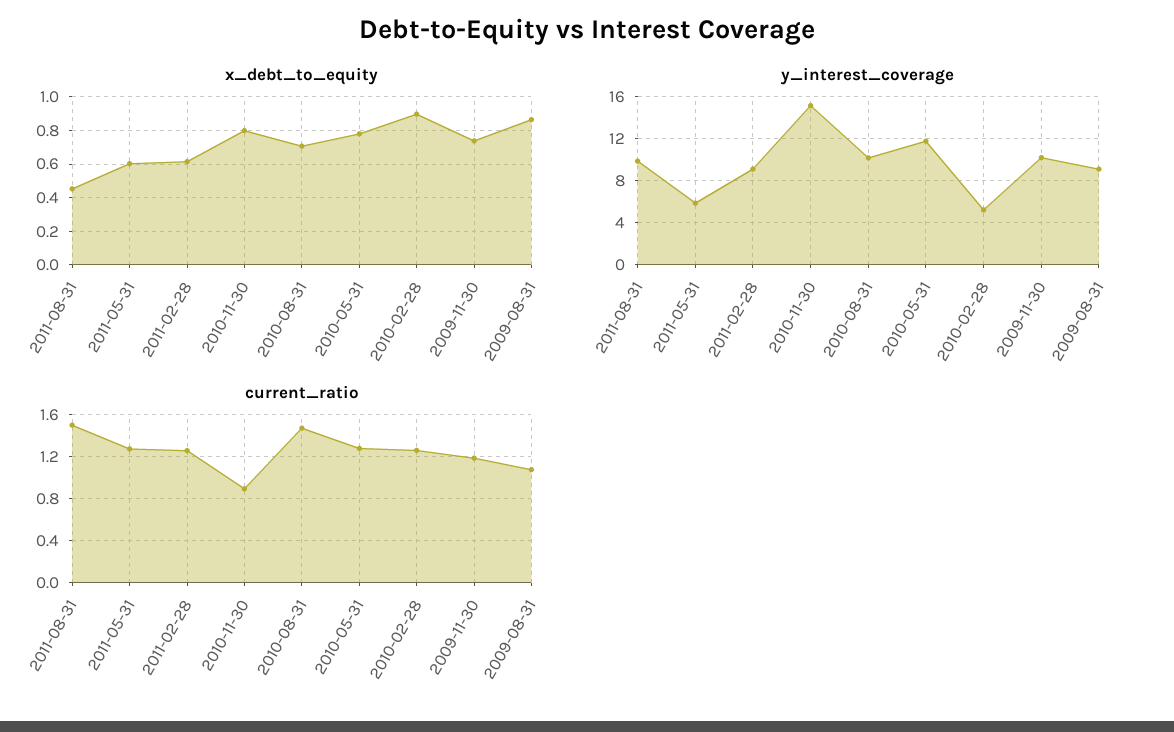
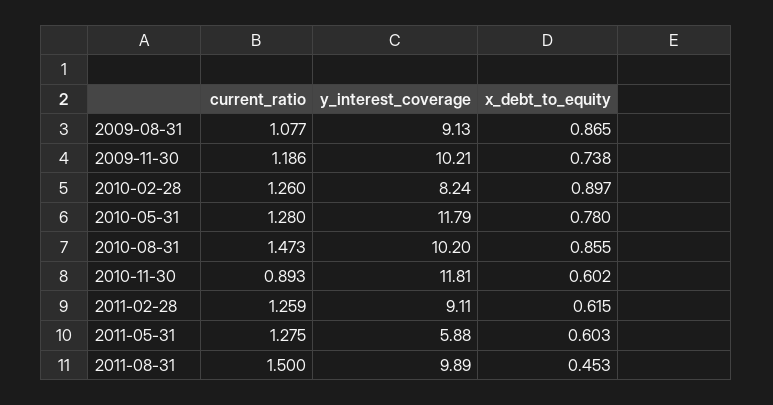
x_debt_to_equity, 2010-11-30: 0.8 -> 0.602
x_debt_to_equity, 2010-08-31: 0.7 -> 0.855
y_interest_coverage, 2010-11-30: 15 -> 11.81
y_interest_coverage, 2010-02-28: 5 -> 8.24

